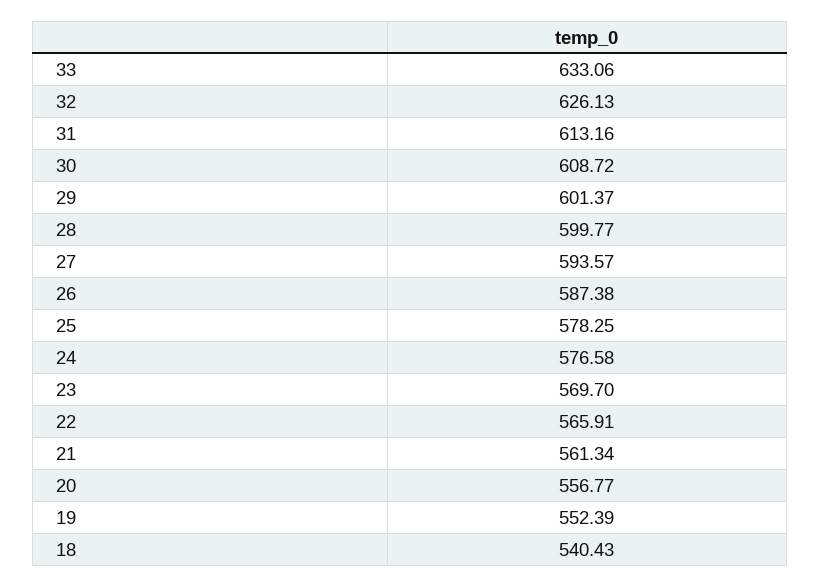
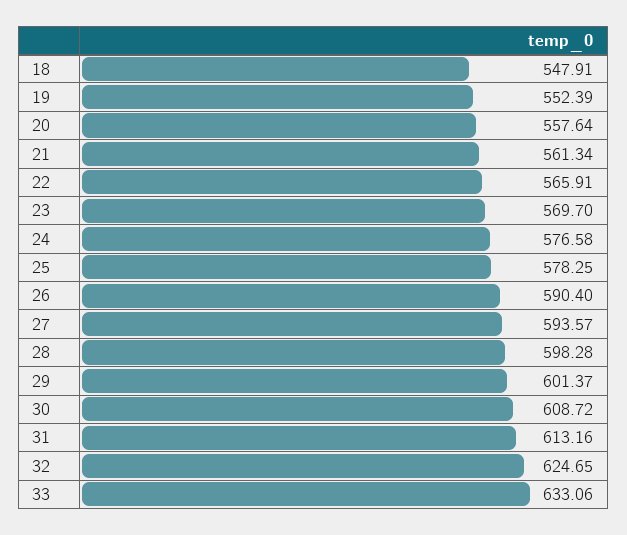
32: 626.13 -> 624.65
28: 599.77 -> 598.28
26: 587.38 -> 590.4
20: 556.77 -> 557.64
18: 540.43 -> 547.91

